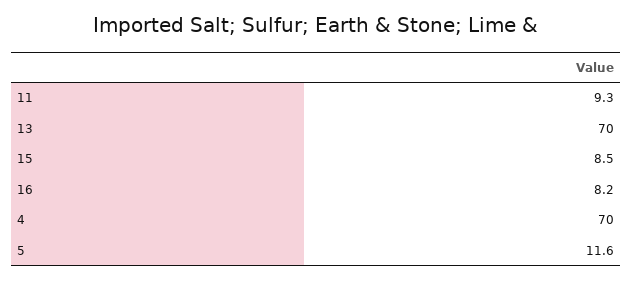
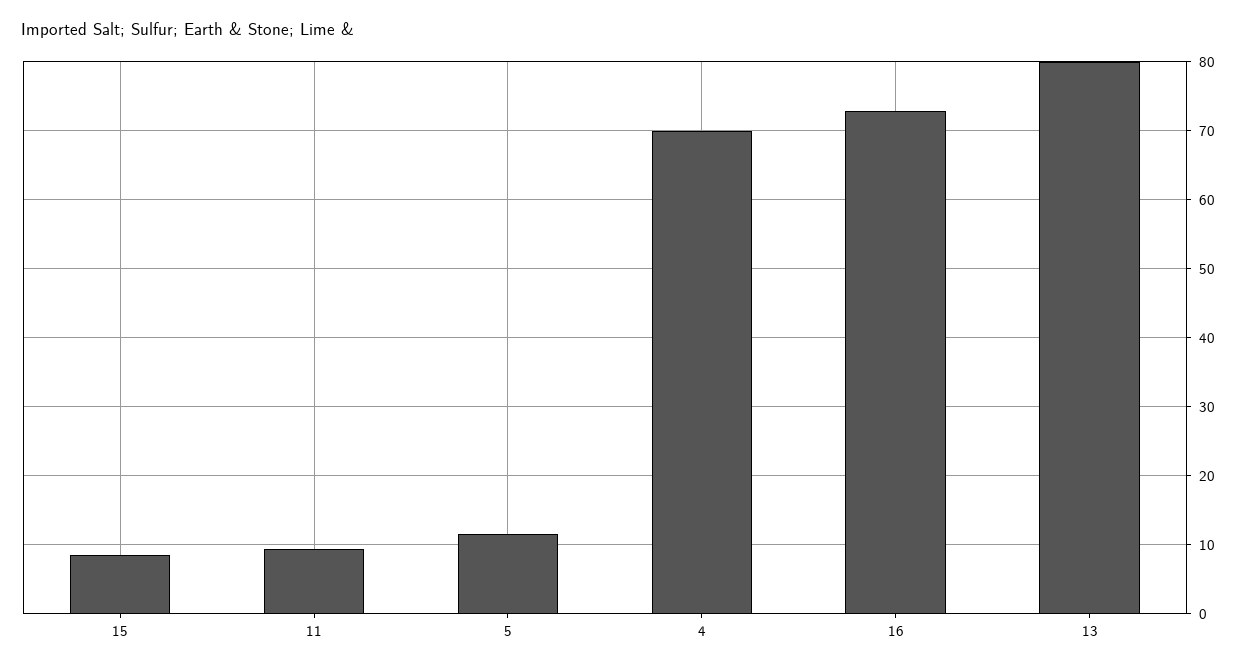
13: 70 -> 80
16: 8.2 -> 73

